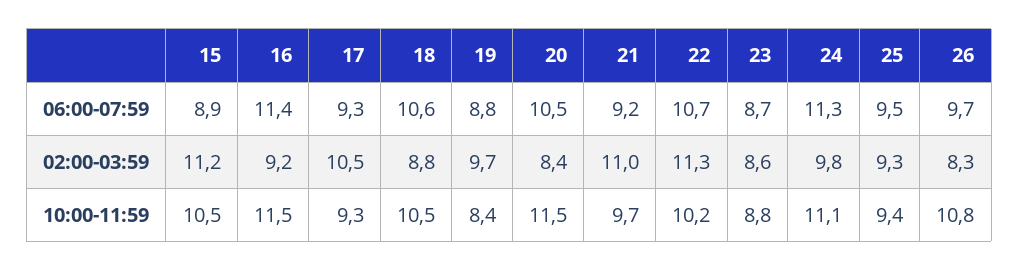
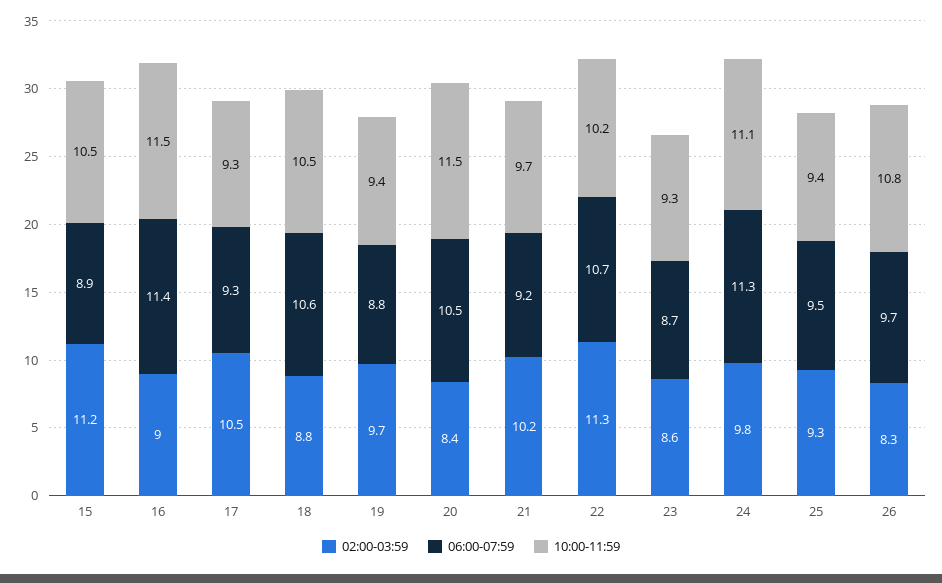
02:00-03:59, 16: 9.2 -> 9
02:00-03:59, 21: 11 -> 10.2
10:00-11:59, 19: 8.4 -> 9.4
10:00-11:59, 23: 8.8 -> 9.3

